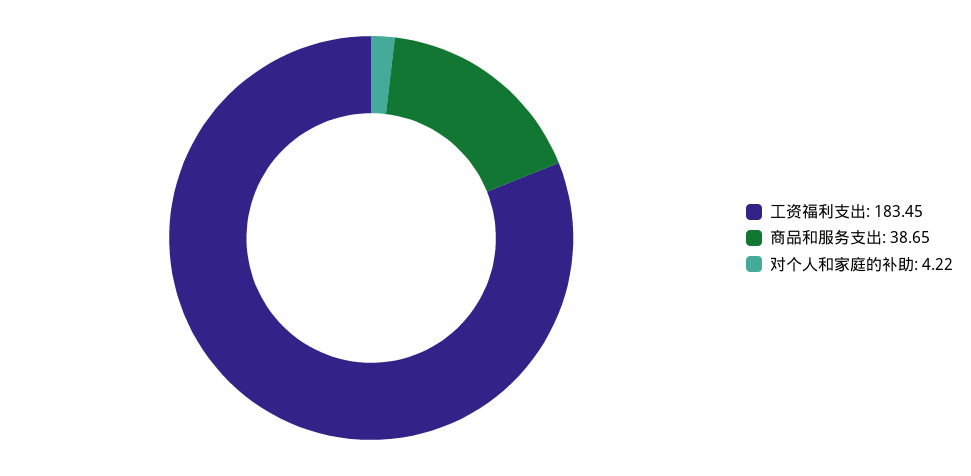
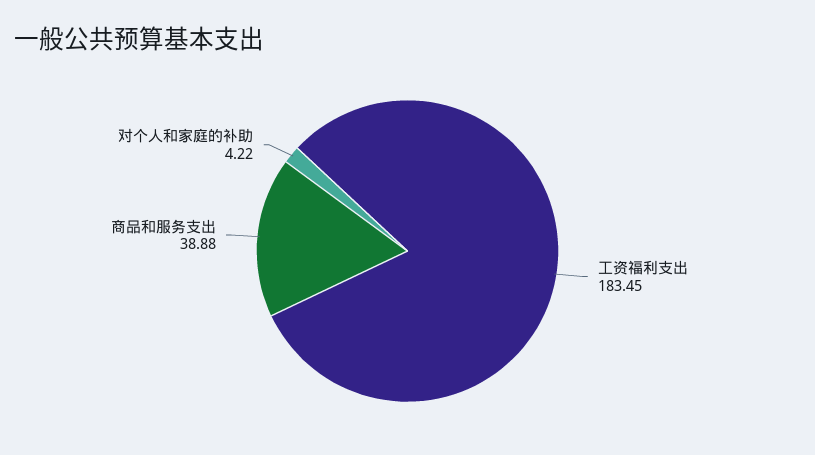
商品和服务支出: 38.65 -> 38.88

